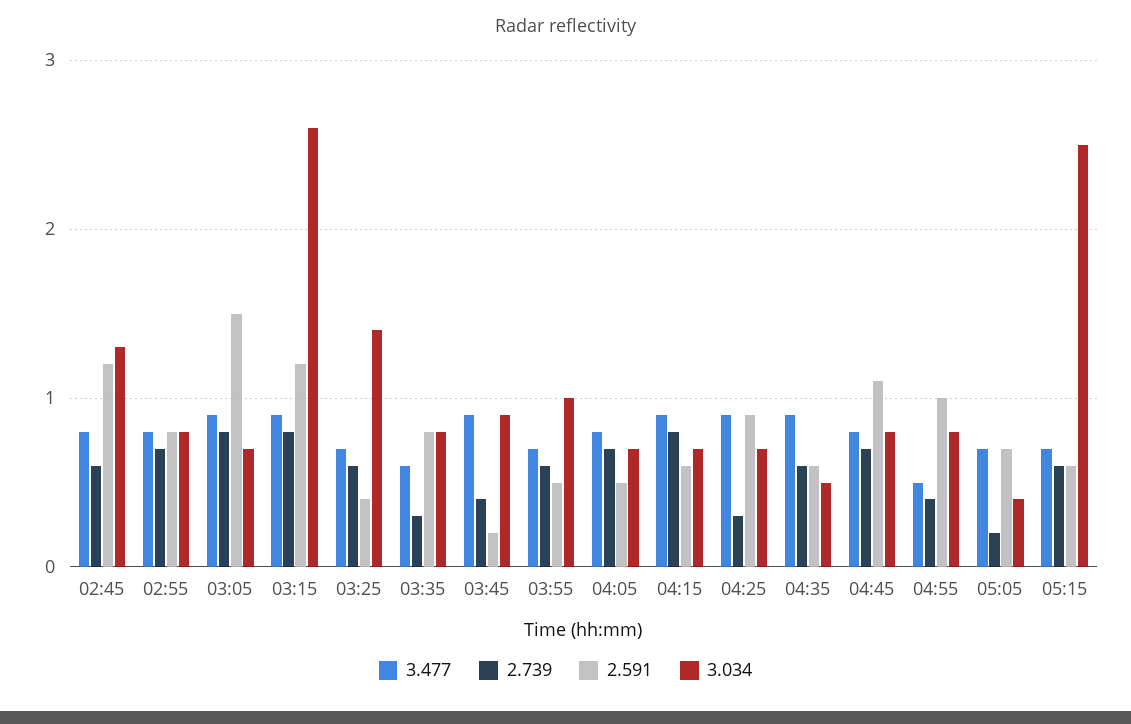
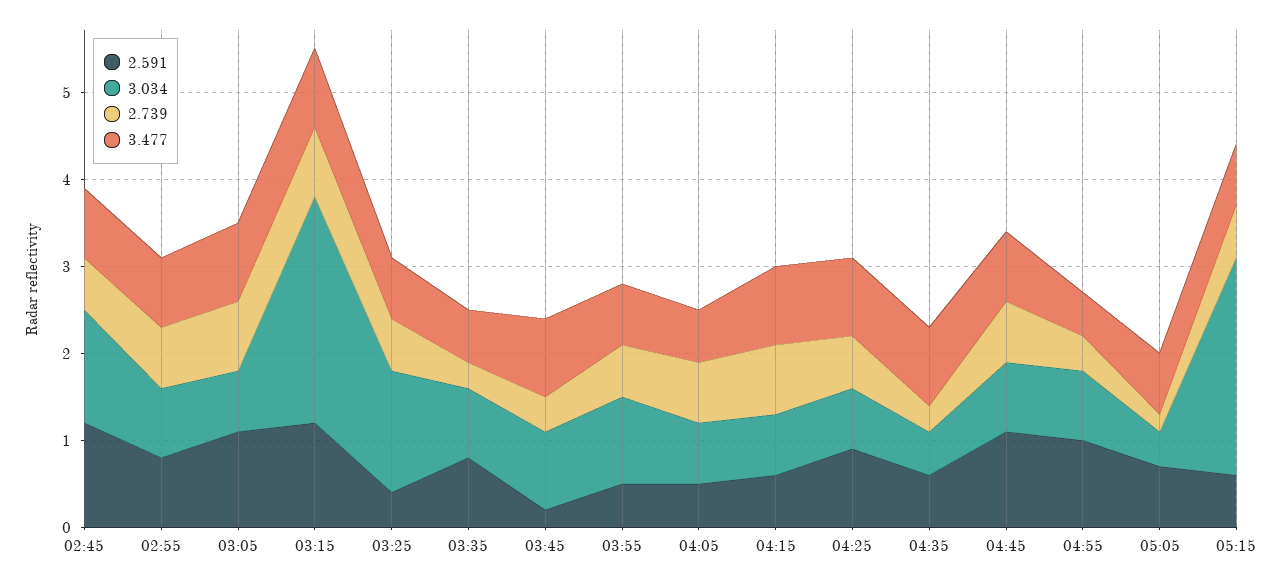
2.591, 03:05: 1.5 -> 1.1
3.477, 04:05: 0.8 -> 0.6
2.739, 04:25: 0.3 -> 0.6
2.739, 04:35: 0.6 -> 0.3

